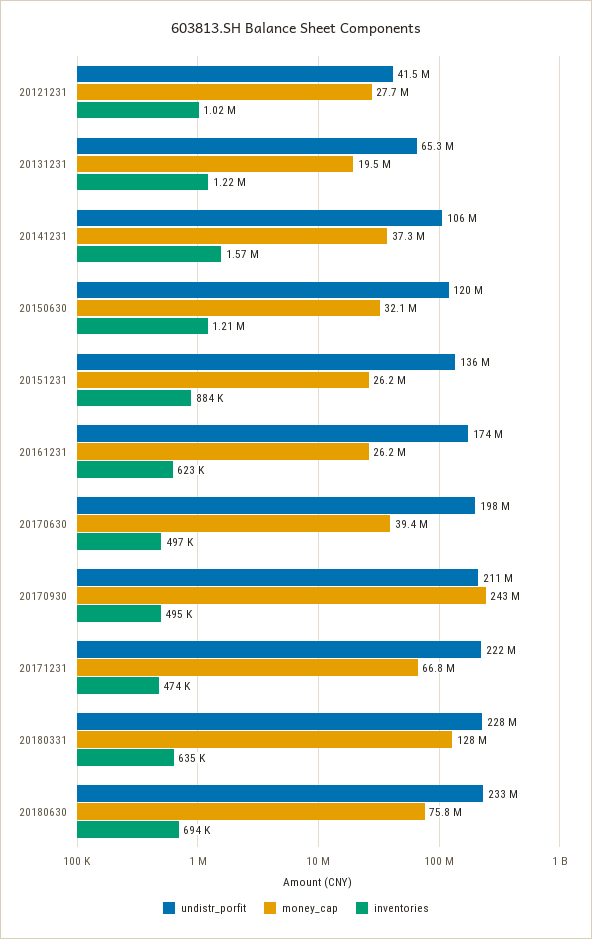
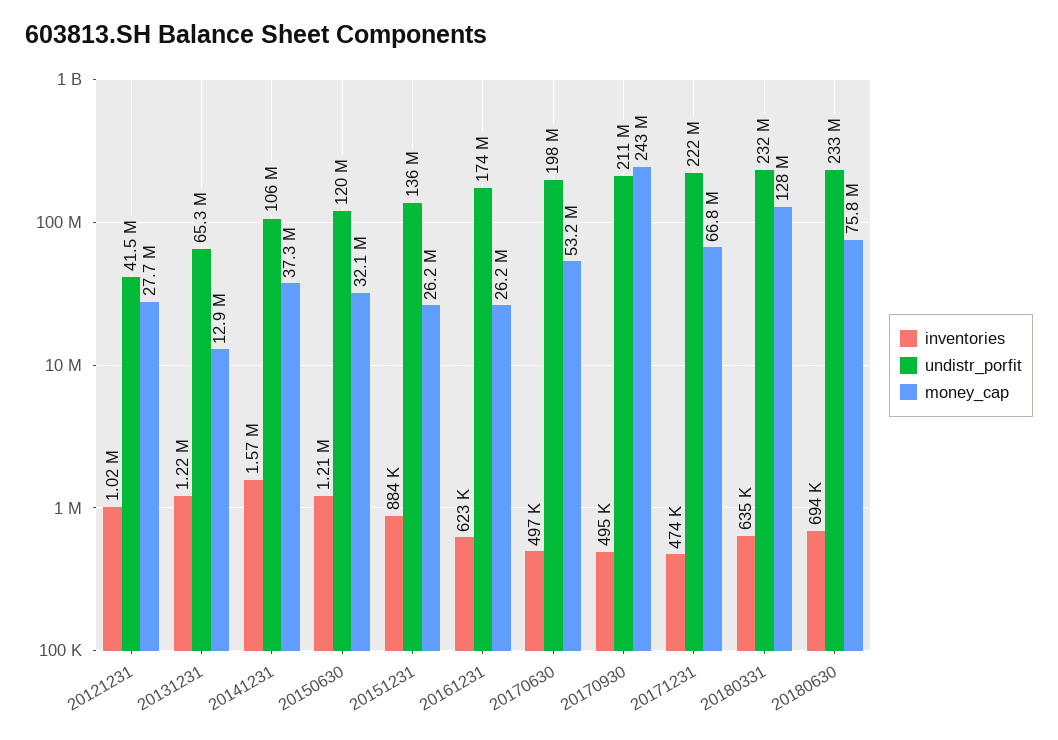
money_cap, 20131231: 19500000 -> 12900000
money_cap, 20170630: 39400000 -> 53200000
undistr_porfit, 20180331: 228000000 -> 232000000

